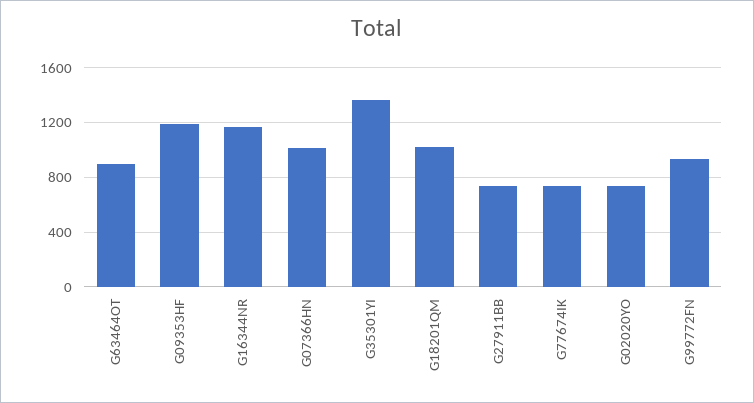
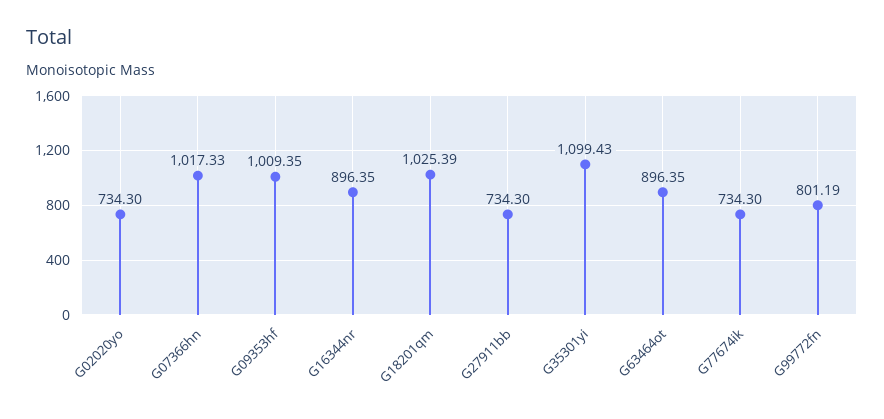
G09353HF: 1200 -> 1009.35
G16344NR: 1150 -> 896.35
G35301YI: 1350 -> 1099.43
G99772FN: 950 -> 801.19

